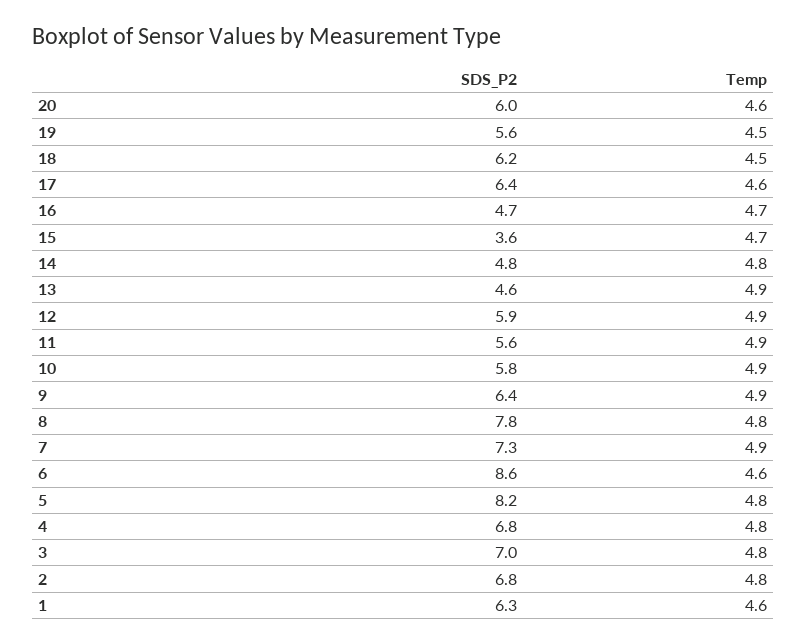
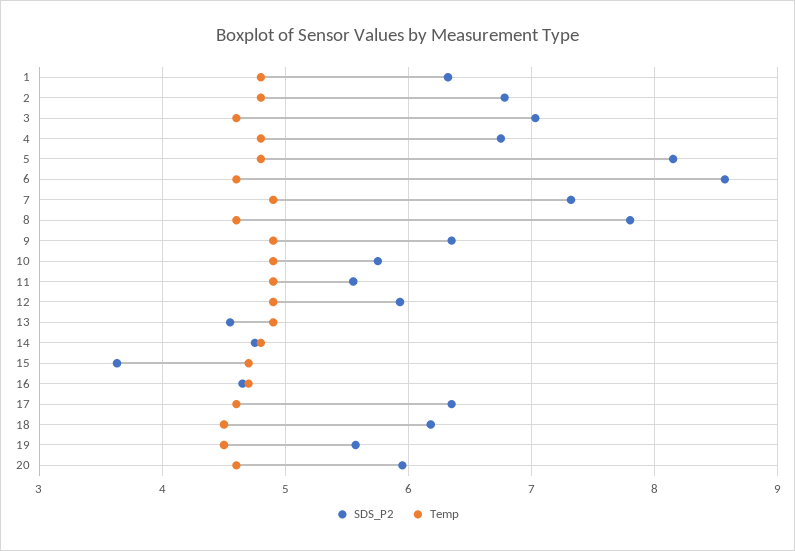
Temp, 8: 4.8 -> 4.6
Temp, 3: 4.8 -> 4.6
Temp, 1: 4.6 -> 4.8

